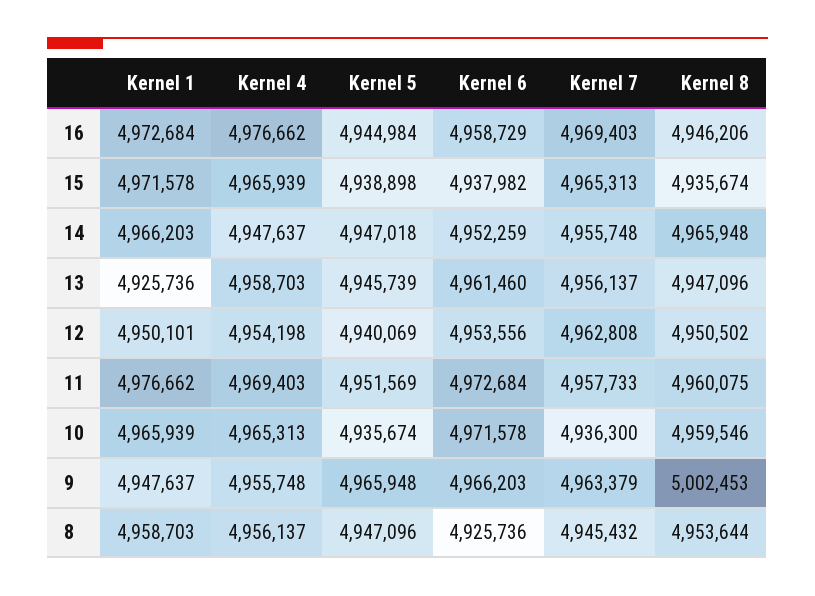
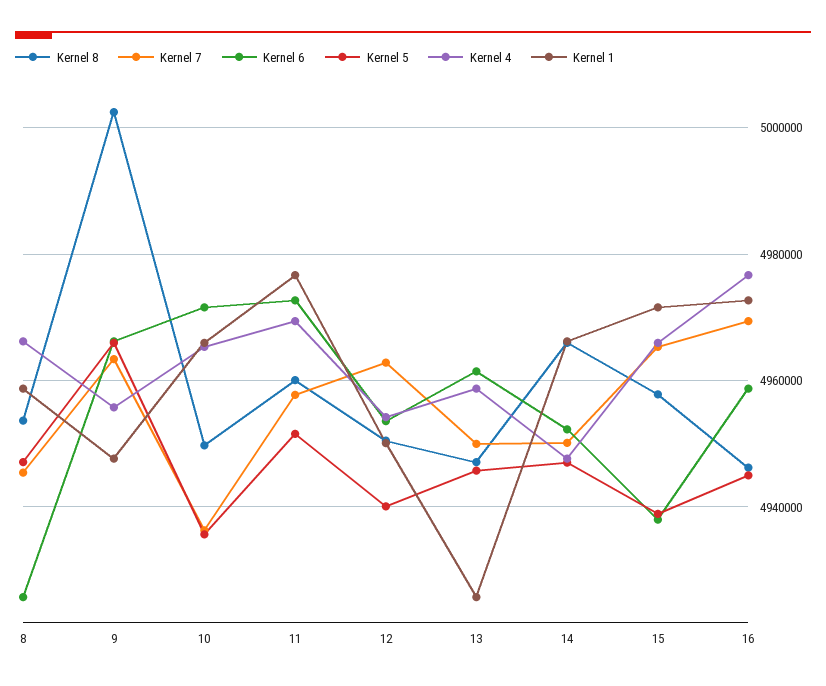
Kernel 8, 15: 4935674 -> 4958000
Kernel 7, 14: 4955748 -> 4950000
Kernel 7, 13: 4956137 -> 4950000
Kernel 8, 10: 4959546 -> 4950000
Kernel 4, 8: 4956137 -> 4966000

